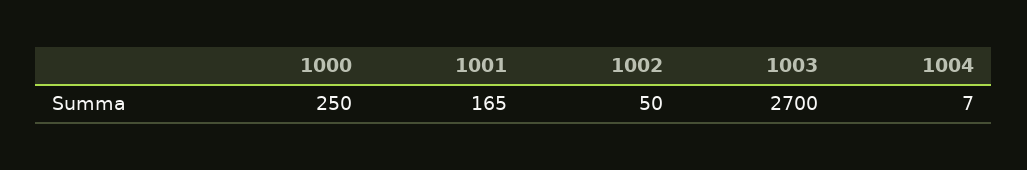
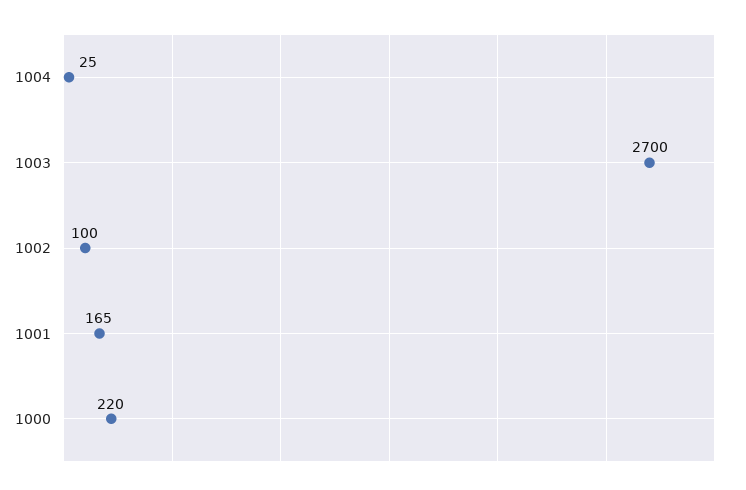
1000: 250 -> 220
1002: 50 -> 100
1004: 7 -> 25

